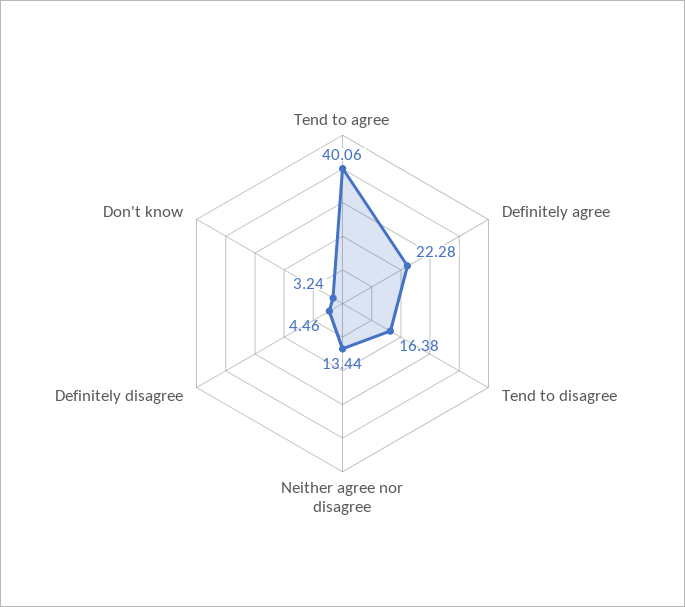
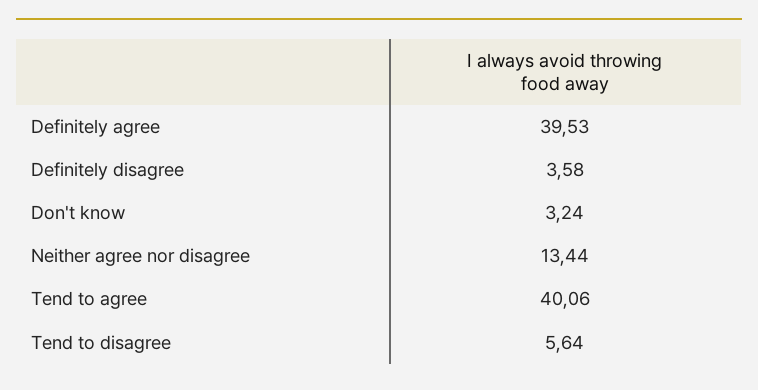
Definitely agree: 22.28 -> 39.53
Tend to disagree: 16.38 -> 5.64
Definitely disagree: 4.46 -> 3.58

